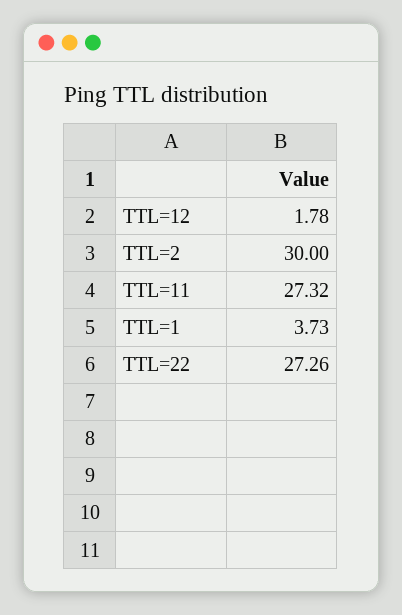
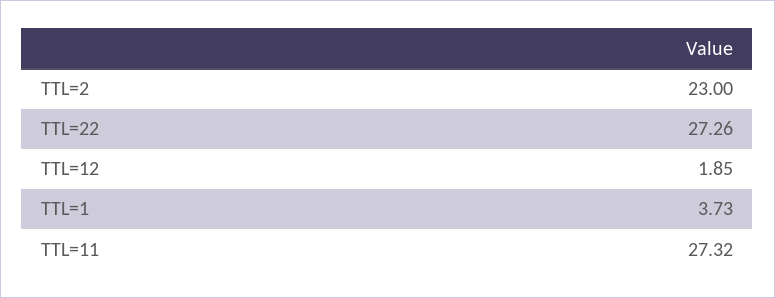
TTL=12: 1.78 -> 1.85
TTL=2: 30 -> 23

